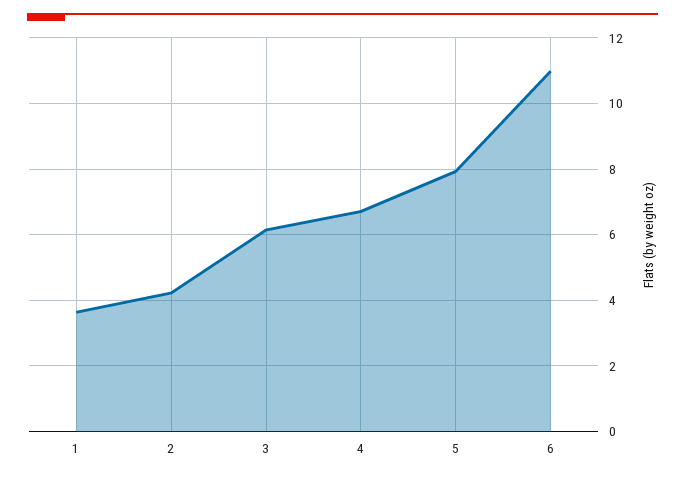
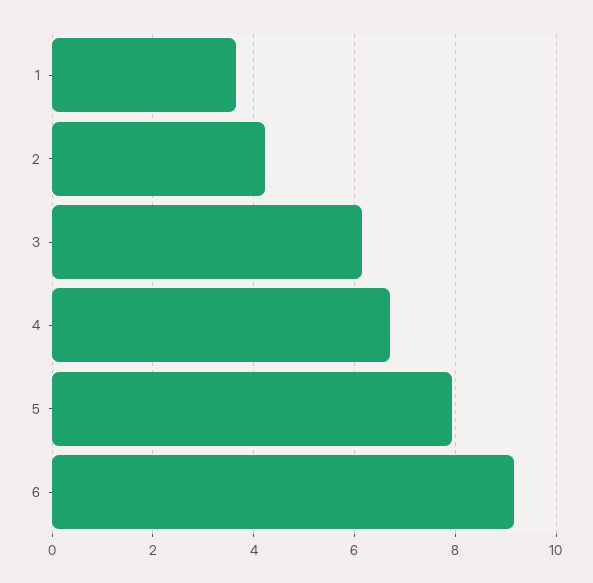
6: 11 -> 9.2

